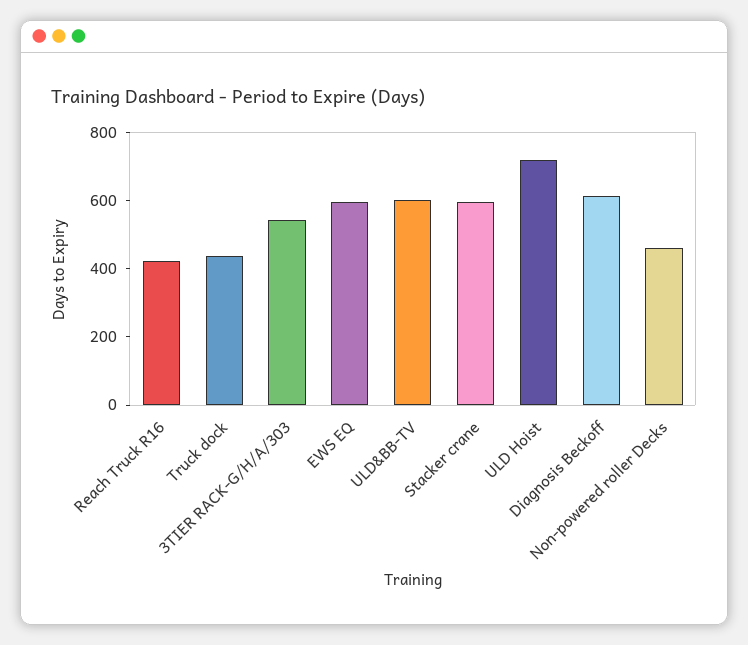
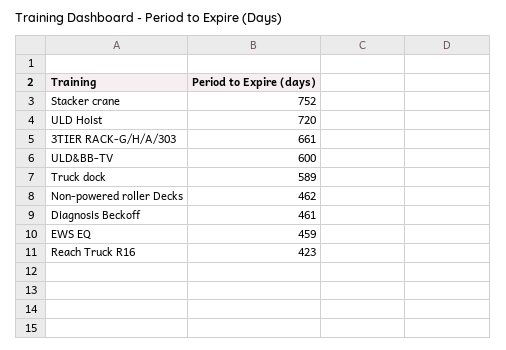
Truck dock: 450 -> 589
3TIER RACK-G/H/A/303: 550 -> 661
EWS EQ: 600 -> 459
Stacker crane: 600 -> 752
Diagnosis Beckoff: 600 -> 461

